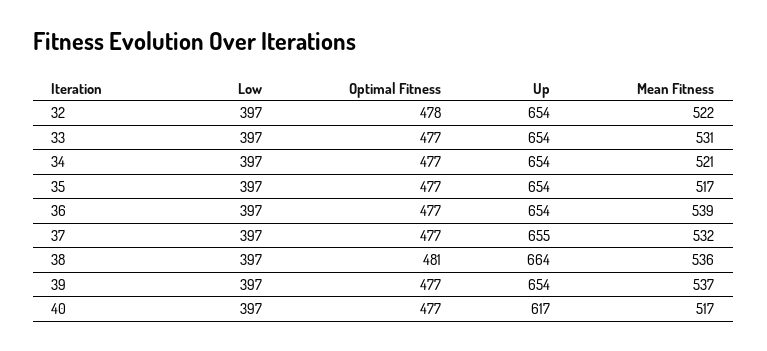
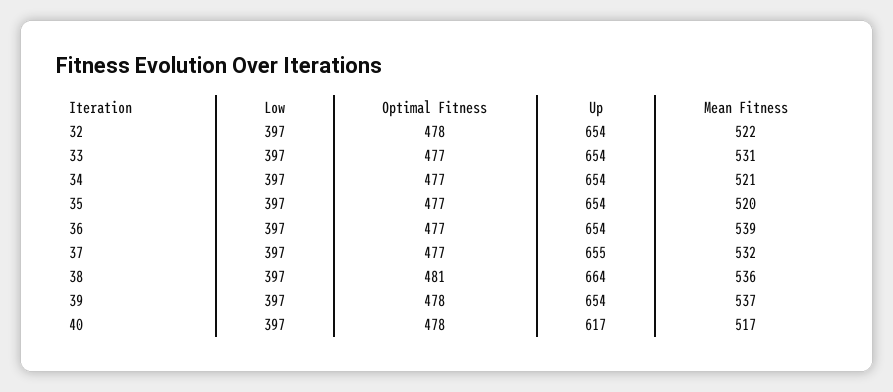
Mean Fitness, 35: 517 -> 520
Optimal Fitness, 39: 477 -> 478
Optimal Fitness, 40: 477 -> 478

